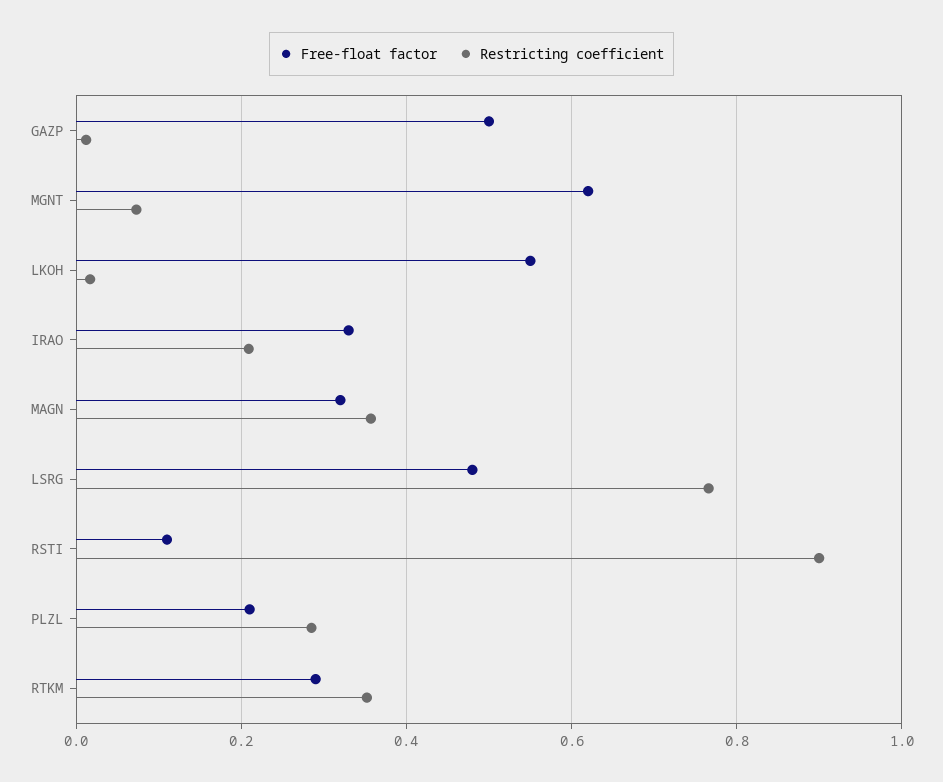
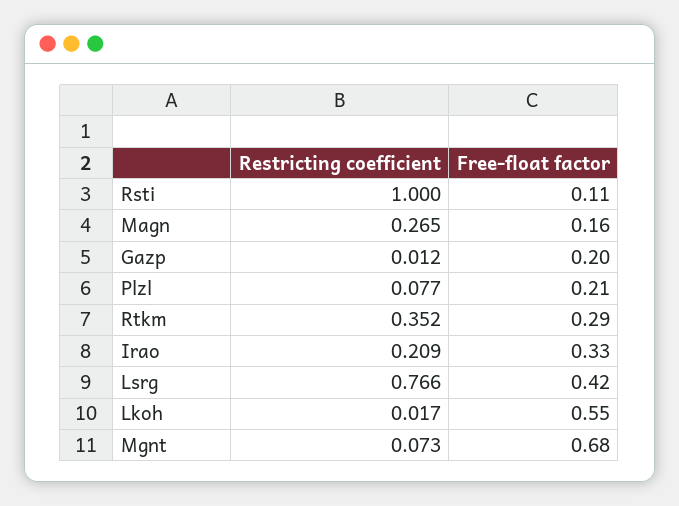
Free-float factor, GAZP: 0.5 -> 0.2
Free-float factor, MGNT: 0.62 -> 0.68
Free-float factor, MAGN: 0.32 -> 0.16
Restricting coefficient, MAGN: 0.36 -> 0.265
Free-float factor, LSRG: 0.48 -> 0.42
Restricting coefficient, RSTI: 0.9 -> 1
Restricting coefficient, PLZL: 0.28 -> 0.077

